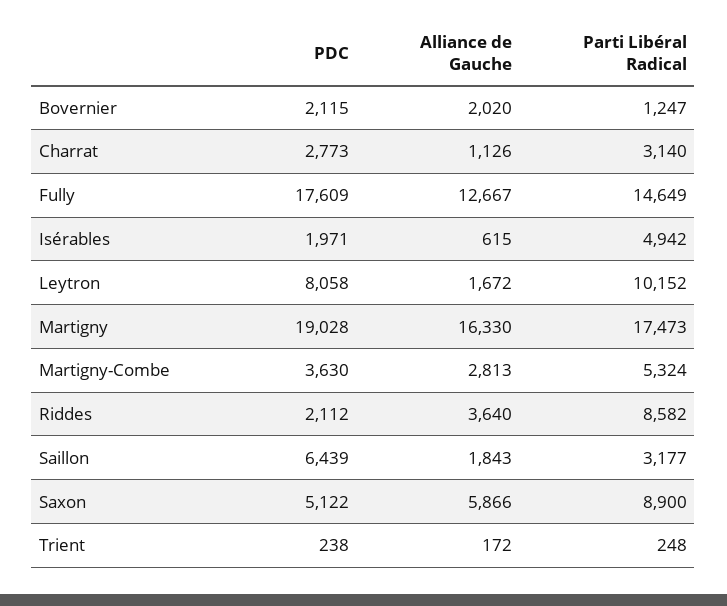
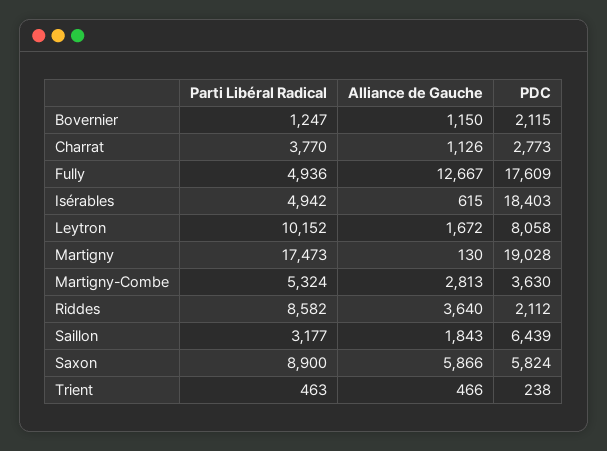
Alliance de Gauche, Bovernier: 2020 -> 1150
Parti Libéral Radical, Charrat: 3140 -> 3770
Parti Libéral Radical, Fully: 14649 -> 4936
PDC, Isérables: 1971 -> 18403
Alliance de Gauche, Martigny: 16330 -> 130
PDC, Saxon: 5122 -> 5824
Alliance de Gauche, Trient: 172 -> 466
Parti Libéral Radical, Trient: 248 -> 463

